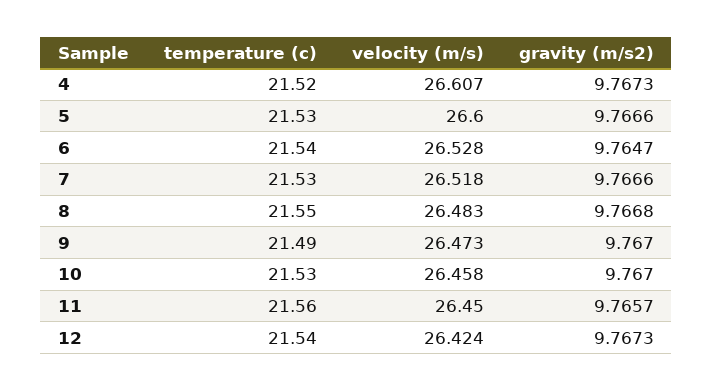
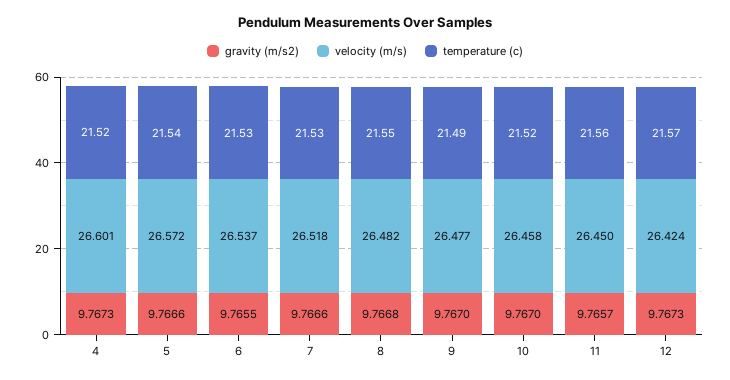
velocity (m/s), 4: 26.607 -> 26.601
temperature (c), 5: 21.53 -> 21.54
velocity (m/s), 5: 26.6 -> 26.572
temperature (c), 6: 21.54 -> 21.53
velocity (m/s), 6: 26.528 -> 26.537
gravity (m/s2), 6: 9.7647 -> 9.7655
velocity (m/s), 8: 26.483 -> 26.482
velocity (m/s), 9: 26.473 -> 26.477
temperature (c), 10: 21.53 -> 21.52
temperature (c), 12: 21.54 -> 21.57

